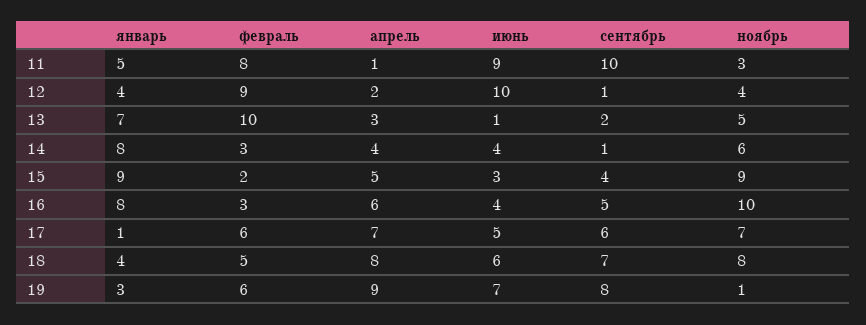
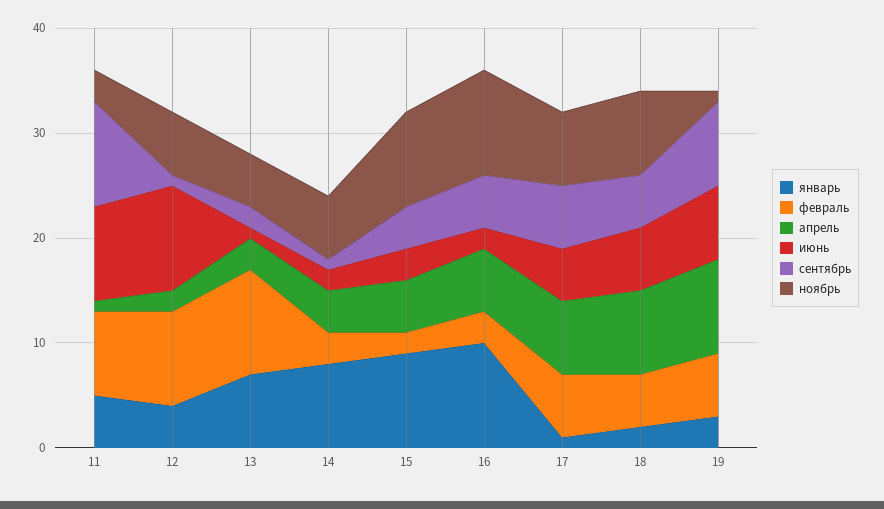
ноябрь, 12: 4 -> 6
июнь, 14: 4 -> 2
январь, 16: 8 -> 10
июнь, 16: 4 -> 2
январь, 18: 4 -> 2
сентябрь, 18: 7 -> 5

